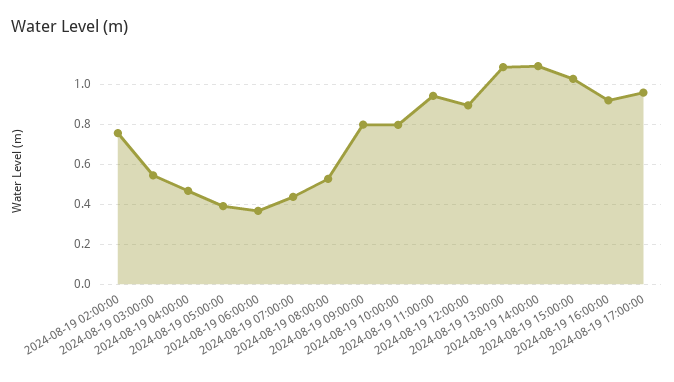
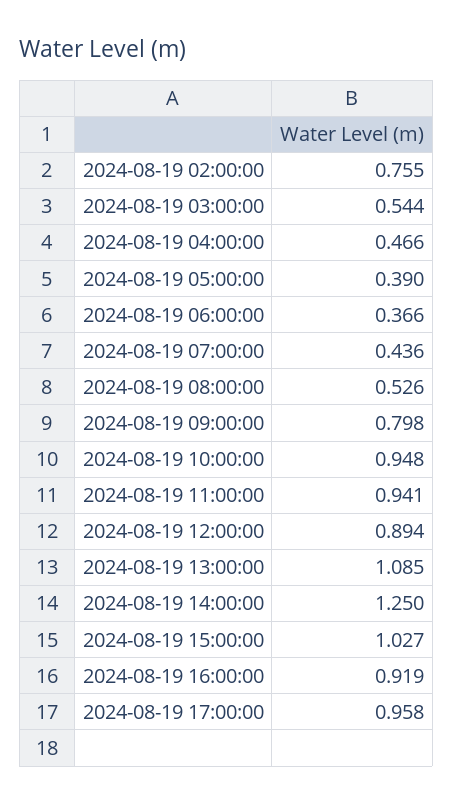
2024-08-19 10:00:00: 0.8 -> 0.948
2024-08-19 14:00:00: 1.1 -> 1.25

